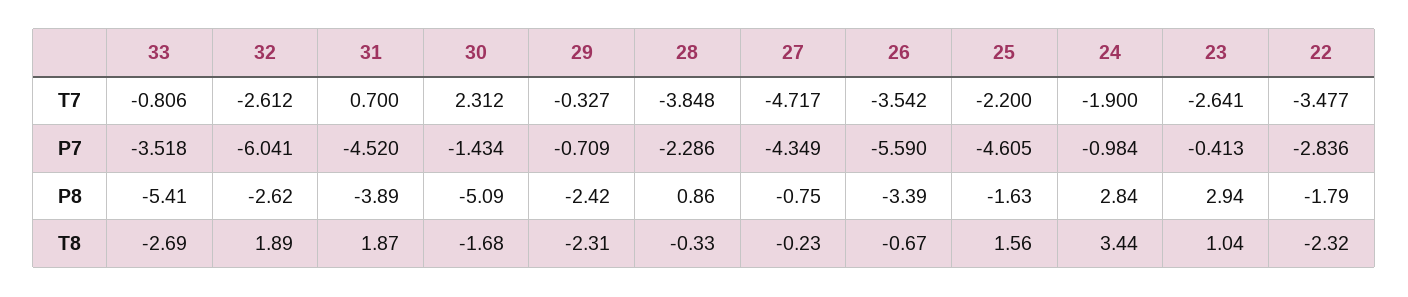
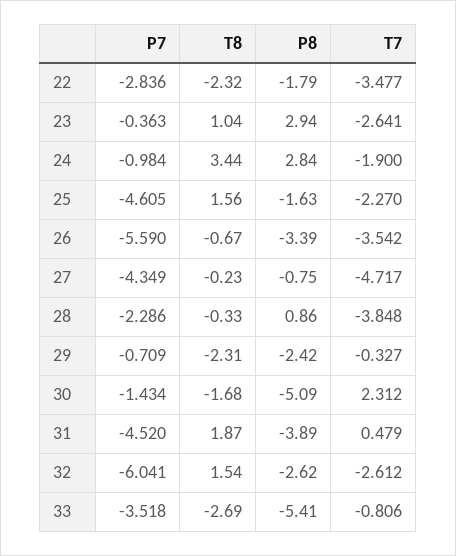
31, T7: 0.7 -> 0.479
25, T7: -2.2 -> -2.27
23, P7: -0.413 -> -0.363
32, T8: 1.89 -> 1.54

